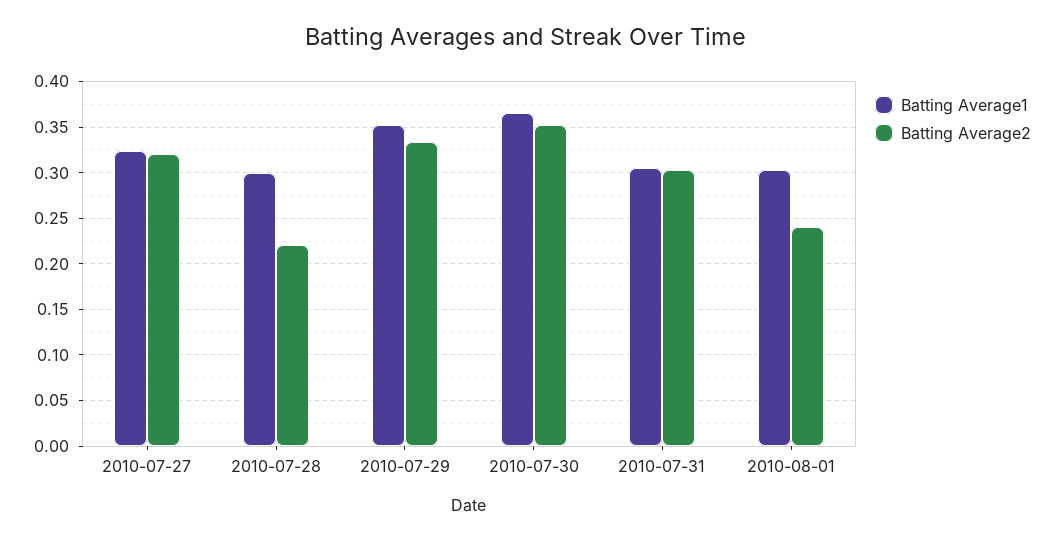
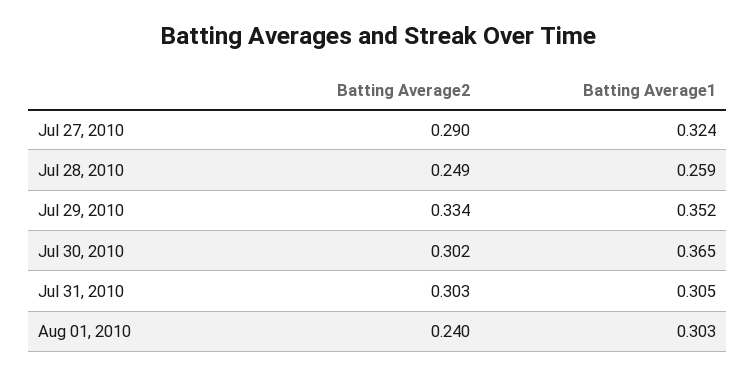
Batting Average2, 2010-07-27: 0.32 -> 0.29
Batting Average1, 2010-07-28: 0.3 -> 0.259
Batting Average2, 2010-07-28: 0.22 -> 0.249
Batting Average2, 2010-07-30: 0.35 -> 0.302

